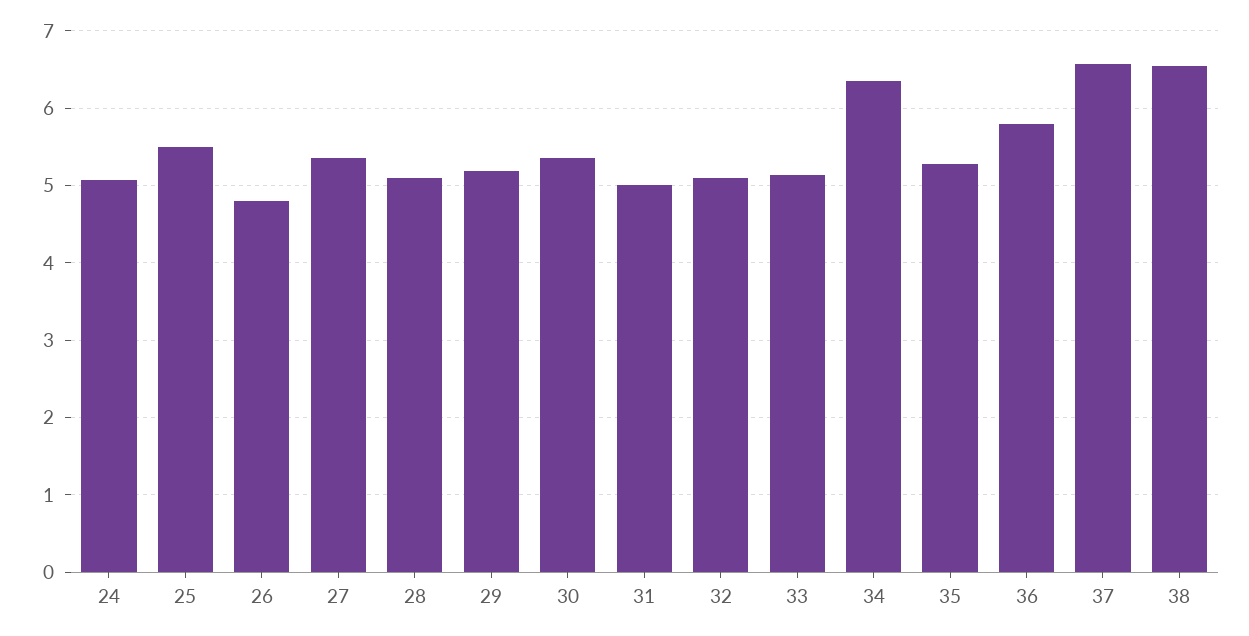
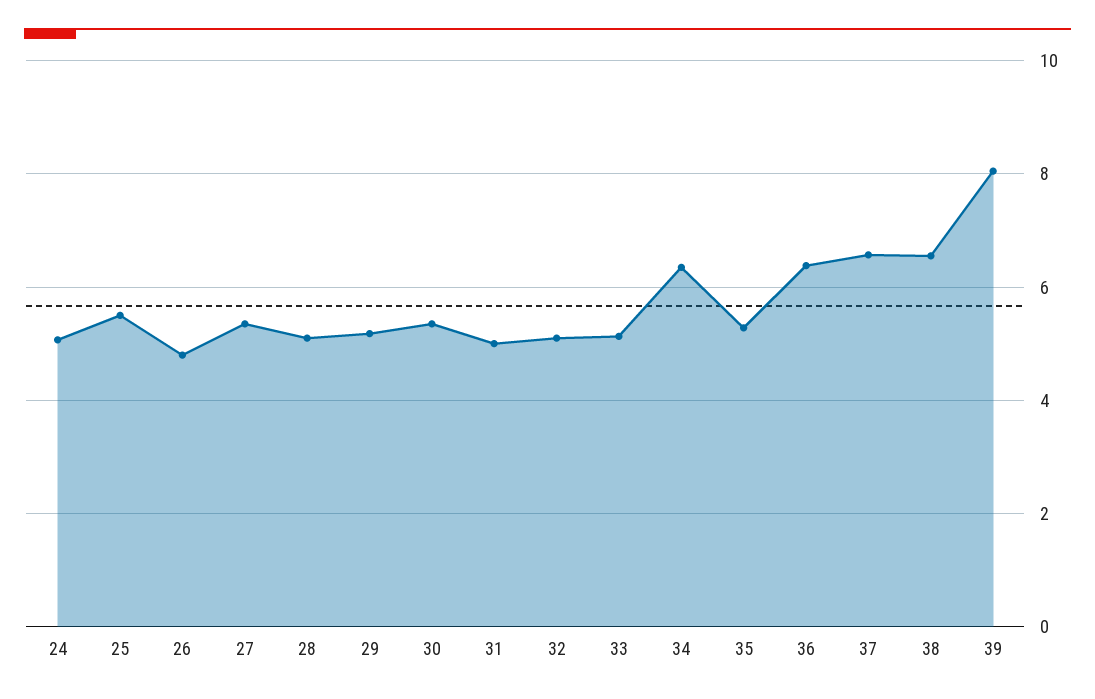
36: 5.8 -> 6.4
39: none -> 8

